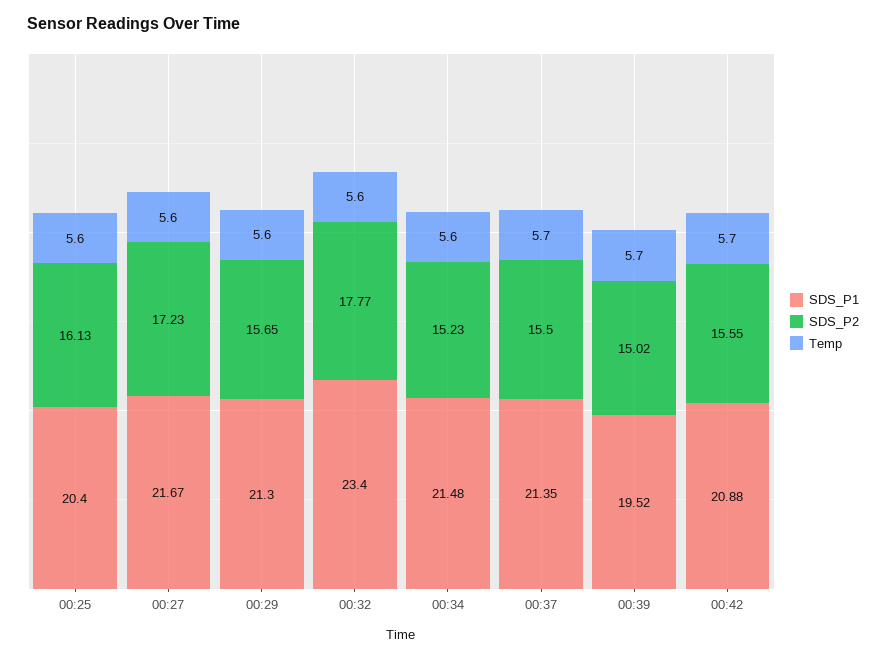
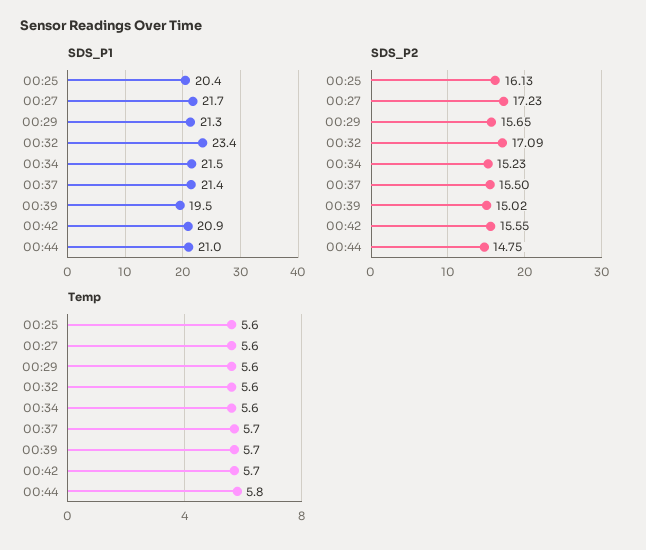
SDS_P2, 00:32: 17.77 -> 17.09
SDS_P1, 00:44: none -> 21
SDS_P2, 00:44: none -> 14.75
Temp, 00:44: none -> 5.8

